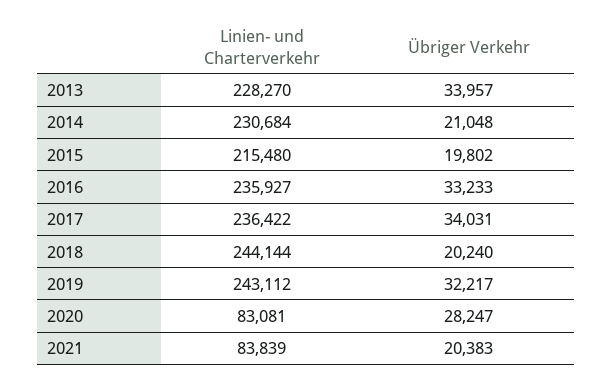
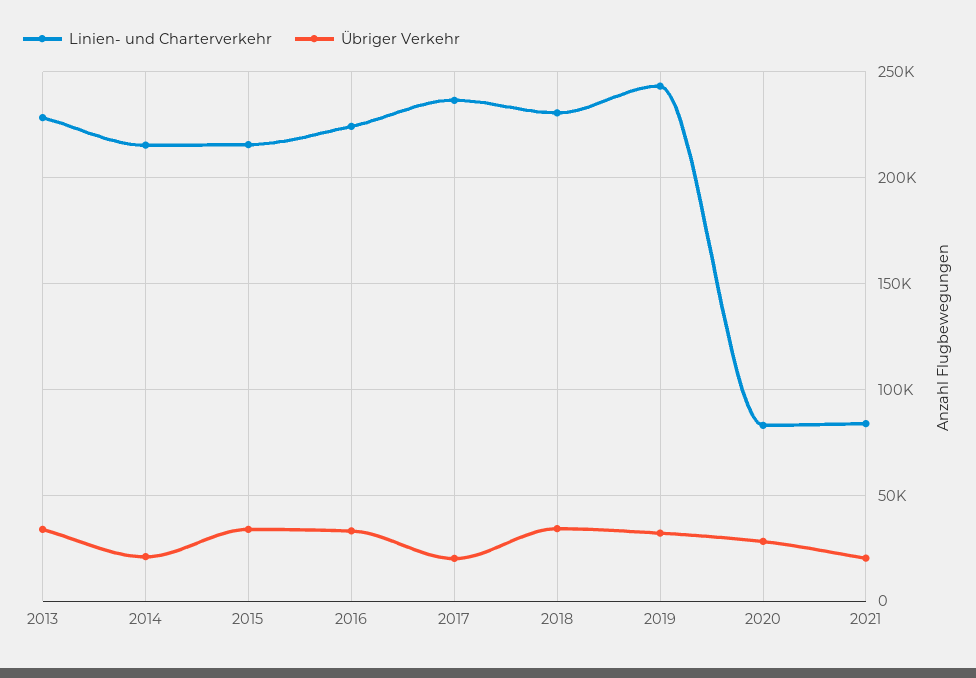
Linien- und Charterverkehr, 2014: 230684 -> 215000
Übriger Verkehr, 2015: 19802 -> 35000
Linien- und Charterverkehr, 2016: 235927 -> 225000
Übriger Verkehr, 2017: 34031 -> 20000
Linien- und Charterverkehr, 2018: 244144 -> 230000
Übriger Verkehr, 2018: 20240 -> 35000

